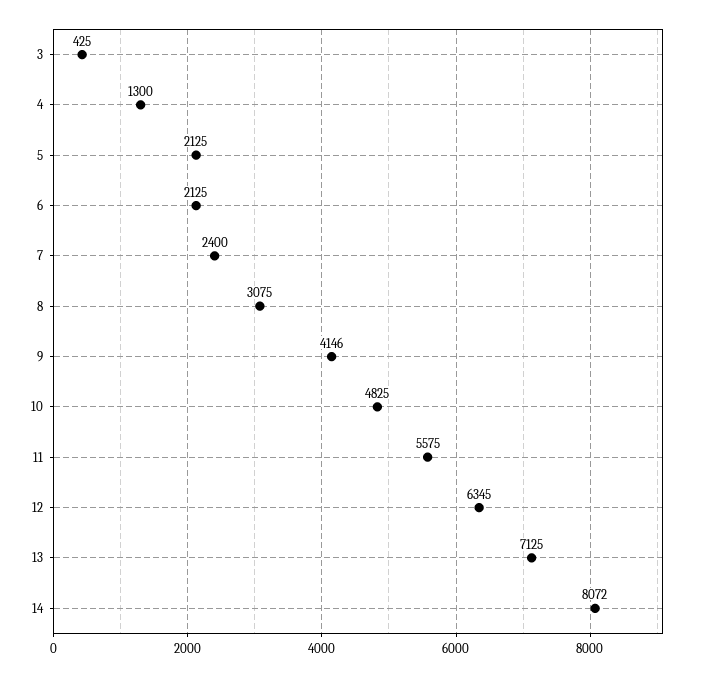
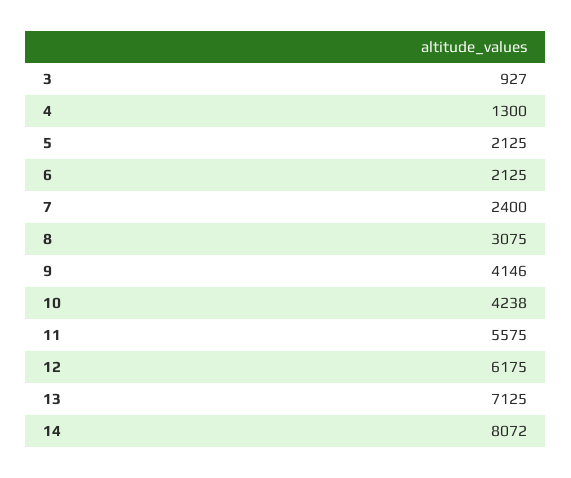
3: 425 -> 927
10: 4825 -> 4238
12: 6345 -> 6175

